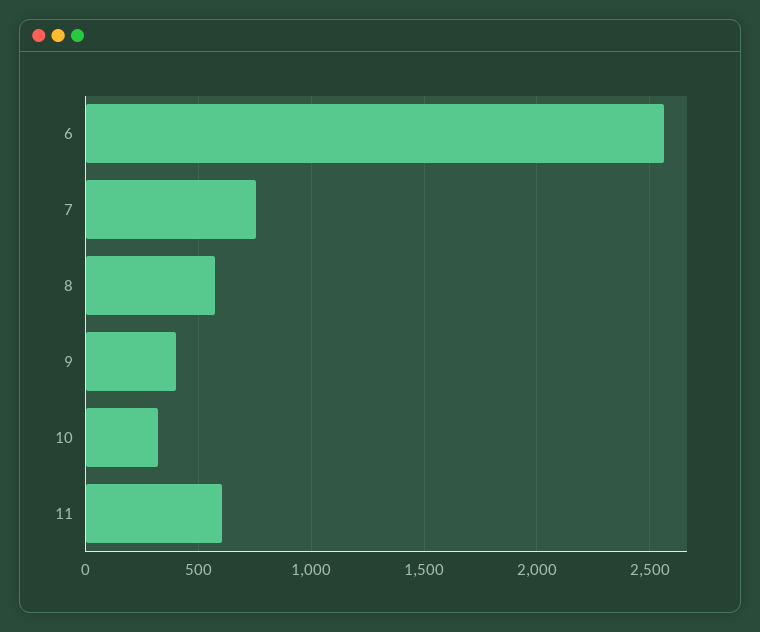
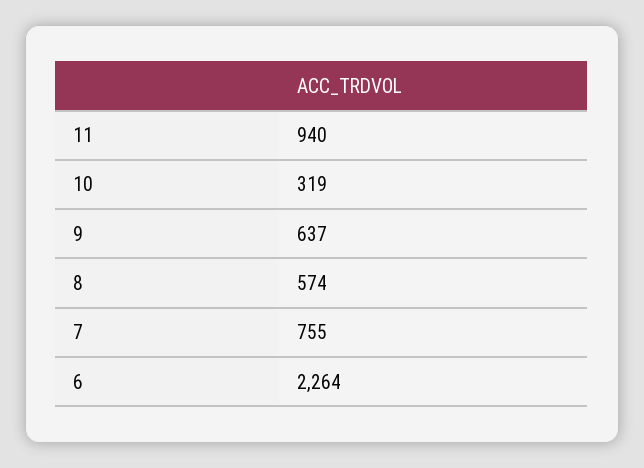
6: 2550 -> 2264
9: 400 -> 637
11: 600 -> 940

